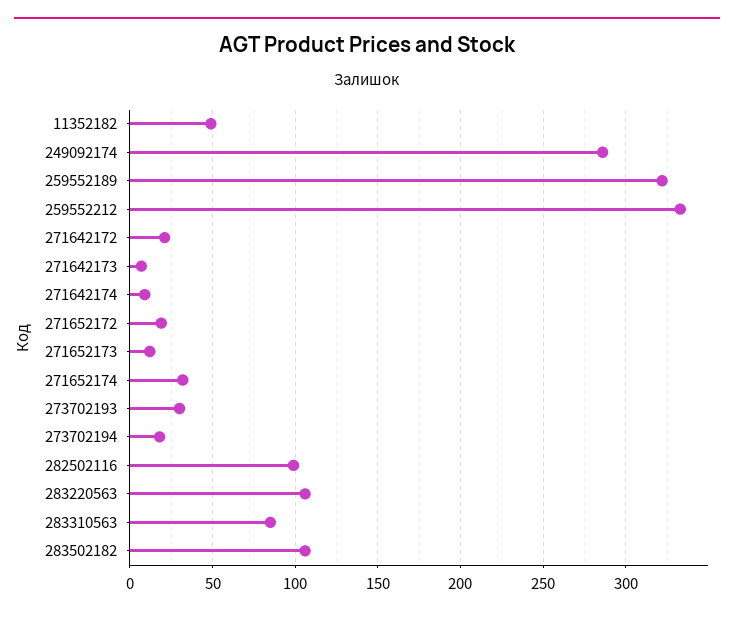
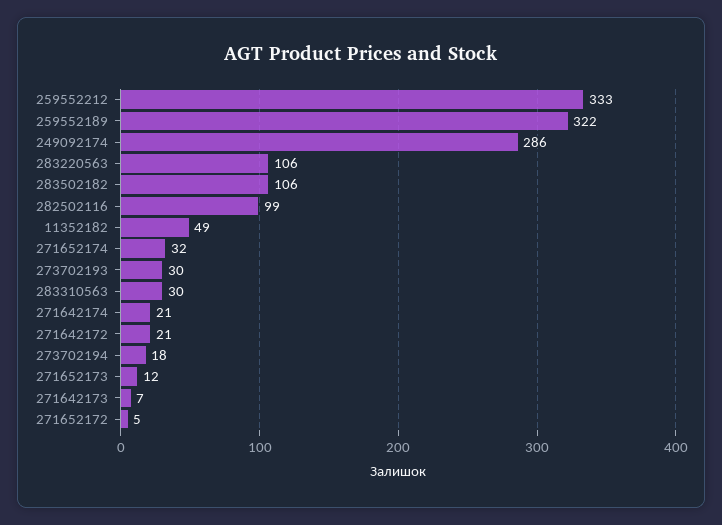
271642174: 10 -> 21
271652172: 20 -> 5
283310563: 85 -> 30

